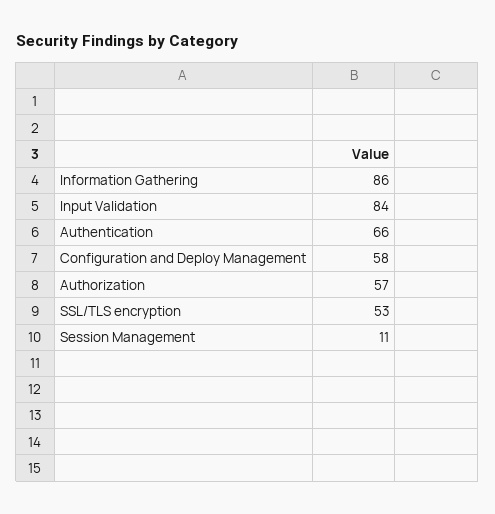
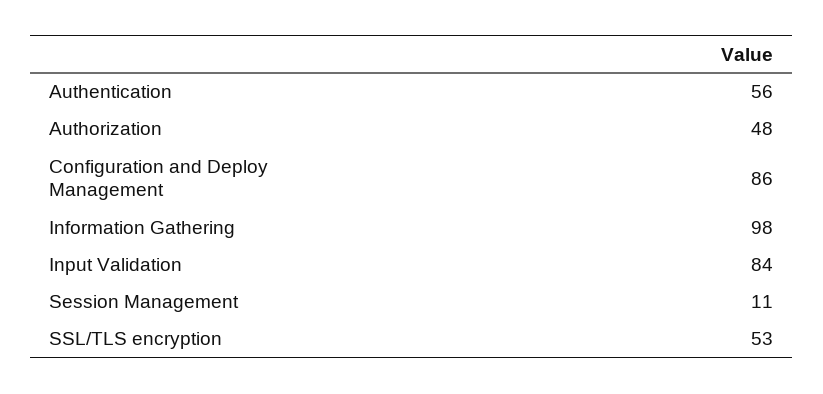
Information Gathering: 86 -> 98
Authentication: 66 -> 56
Configuration and Deploy Management: 58 -> 86
Authorization: 57 -> 48

